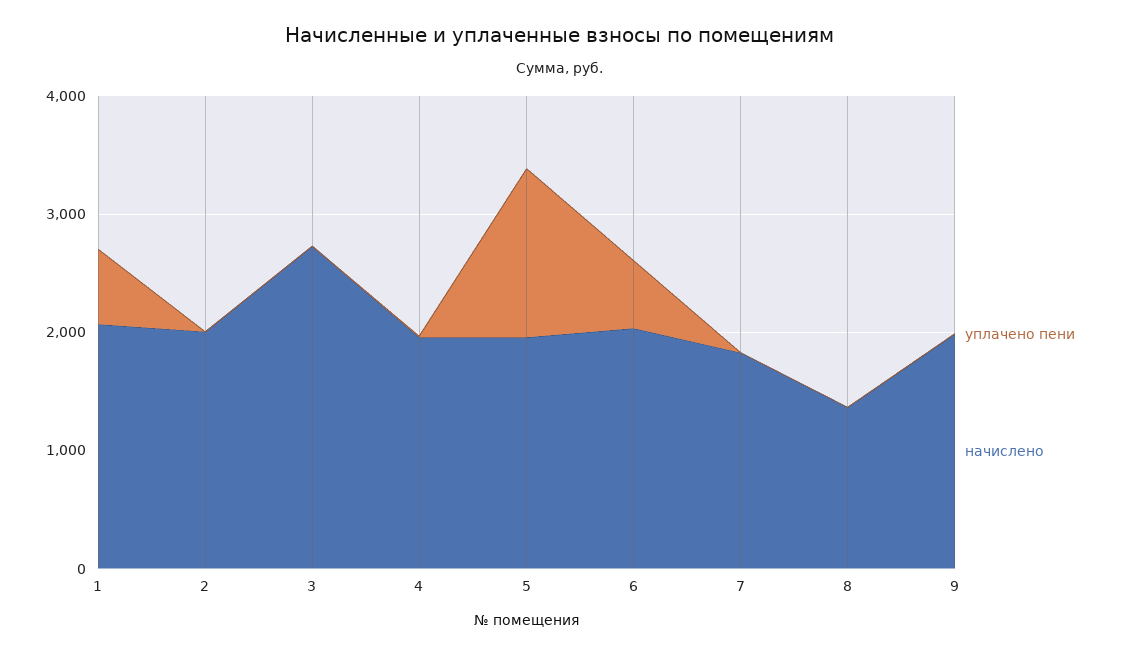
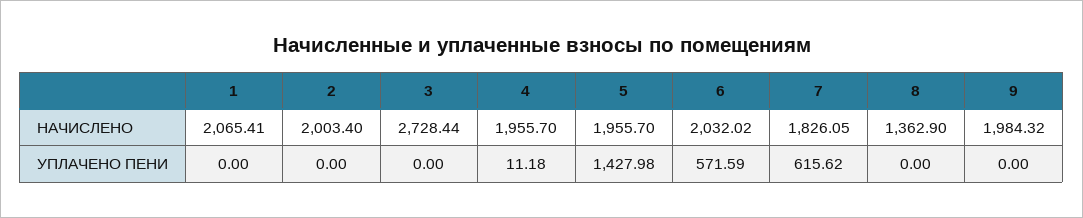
уплачено пени, 1: 600 -> 0
уплачено пени, 7: 0 -> 615.62

